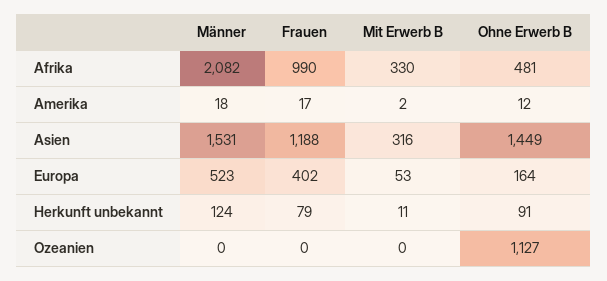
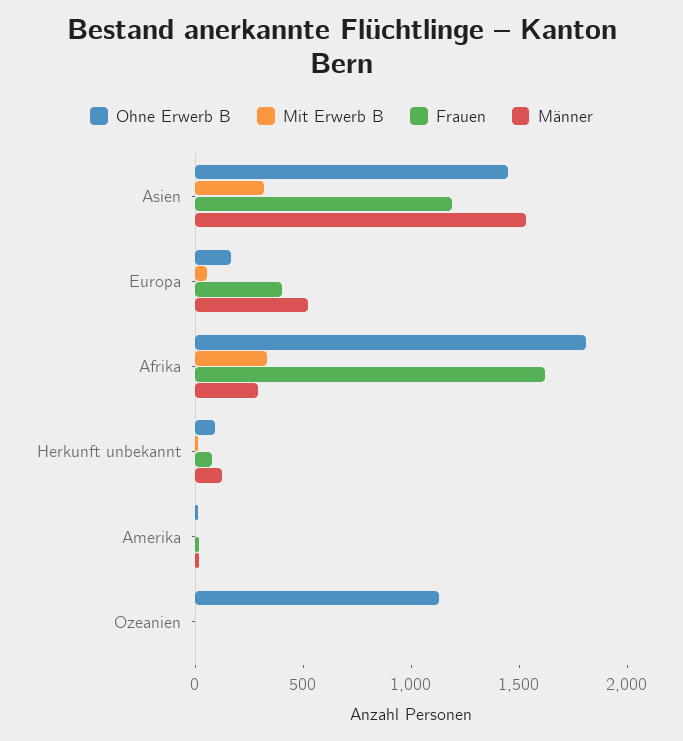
Männer, Afrika: 2082 -> 300
Frauen, Afrika: 990 -> 1600
Ohne Erwerb B, Afrika: 481 -> 1800

